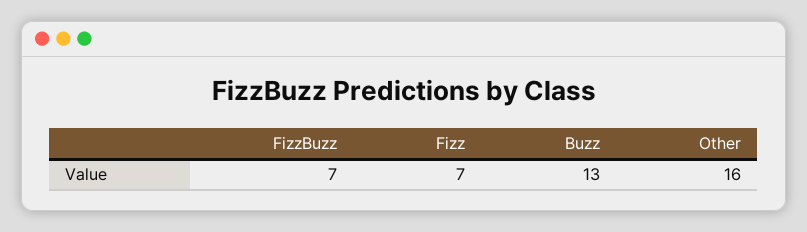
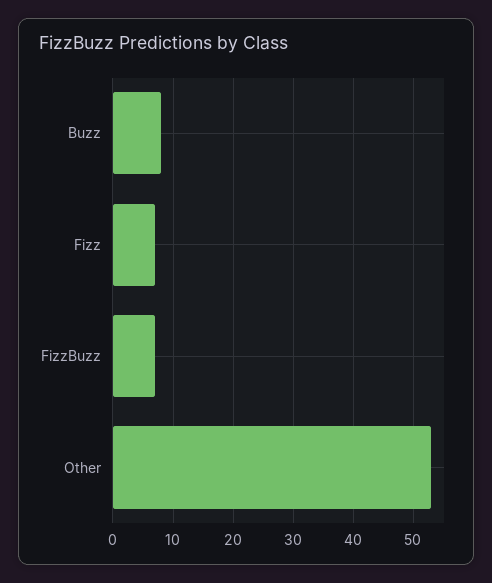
Buzz: 13 -> 8
Other: 16 -> 53

